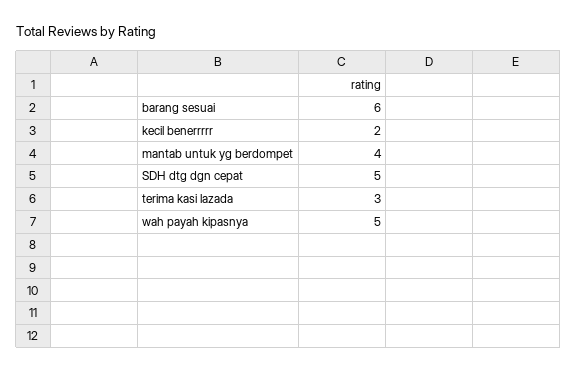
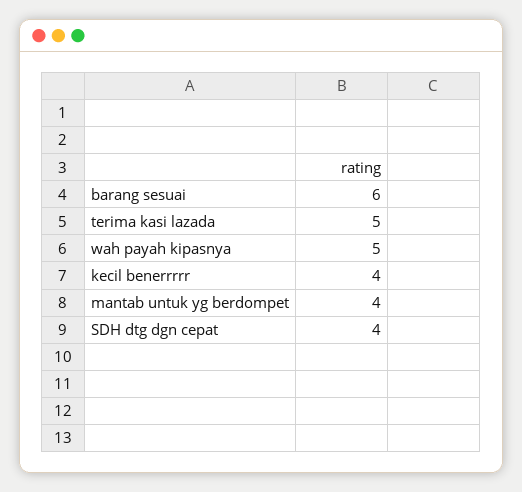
kecil benerrrrr: 2 -> 4
SDH dtg dgn cepat: 5 -> 4
terima kasi lazada: 3 -> 5

